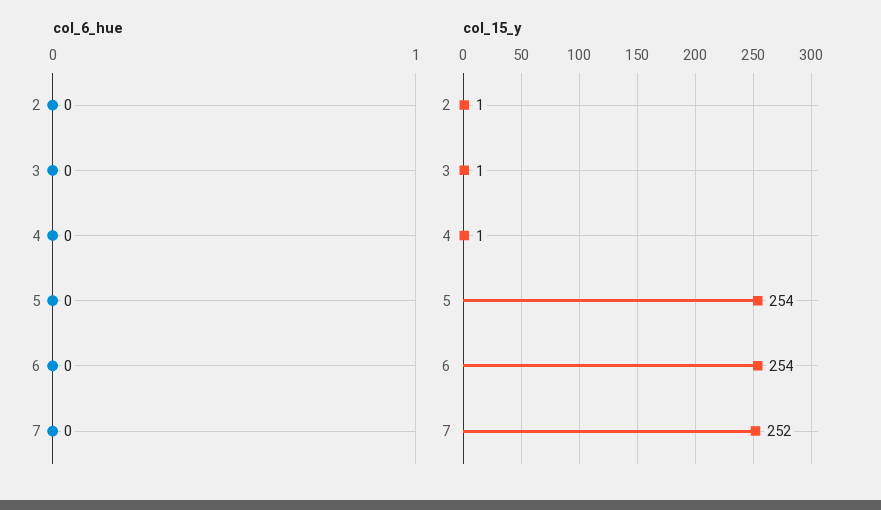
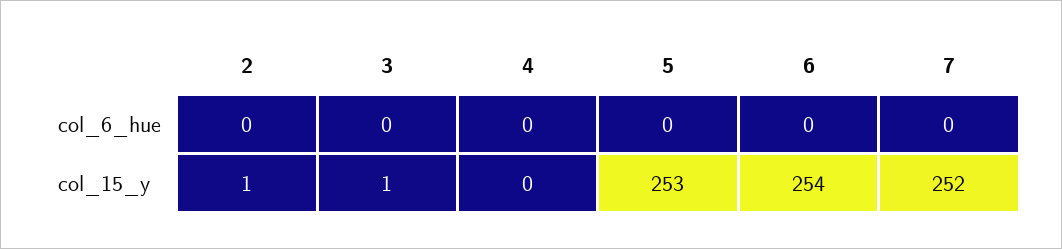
col_15_y, 4: 1 -> 0
col_15_y, 5: 254 -> 253

